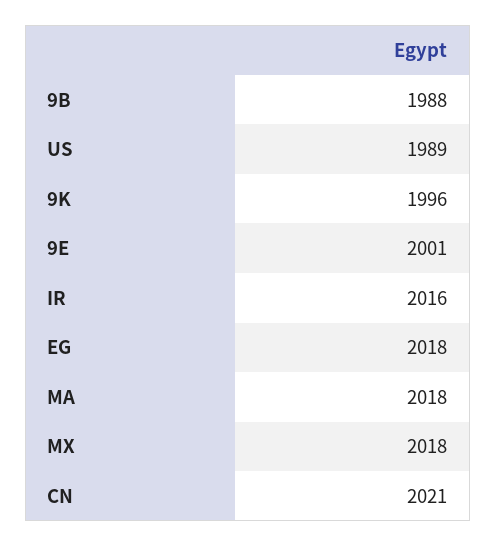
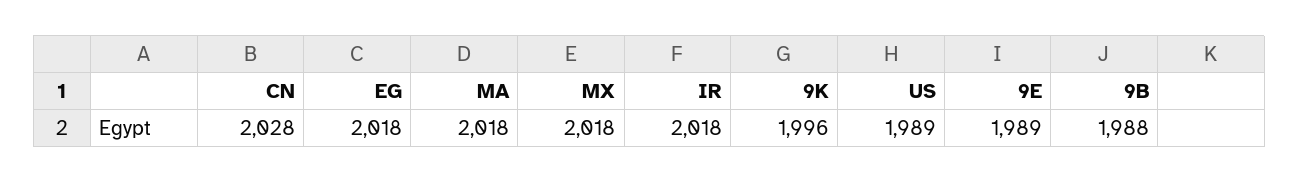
9E: 2001 -> 1989
IR: 2016 -> 2018
CN: 2021 -> 2028

